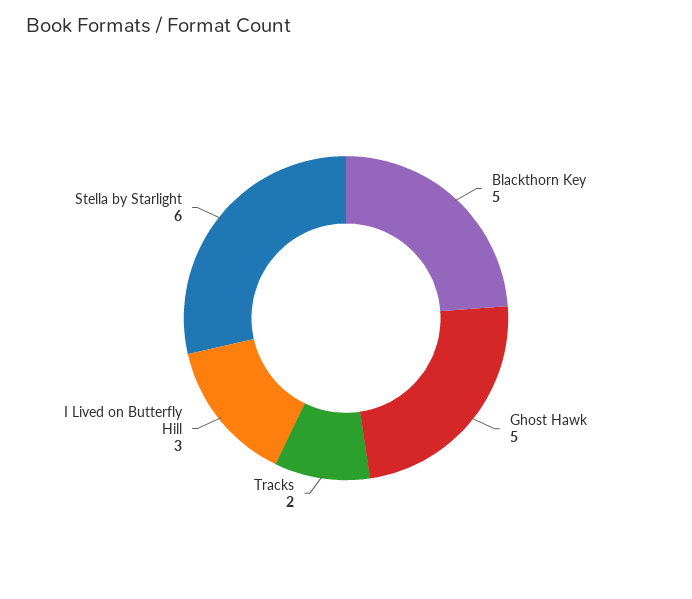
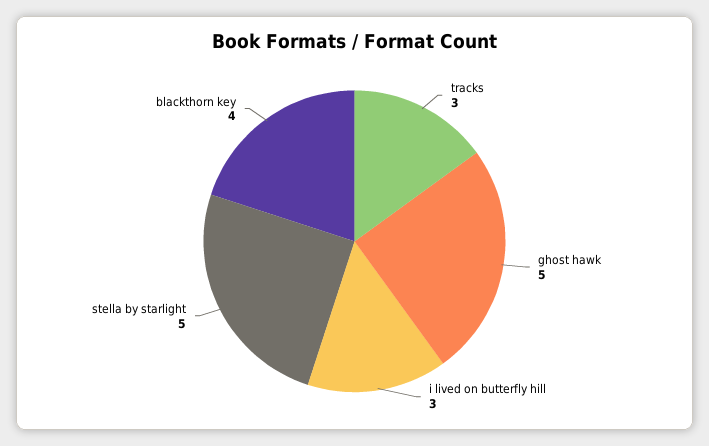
Blackthorn Key: 5 -> 4
Tracks: 2 -> 3
Stella by Starlight: 6 -> 5

